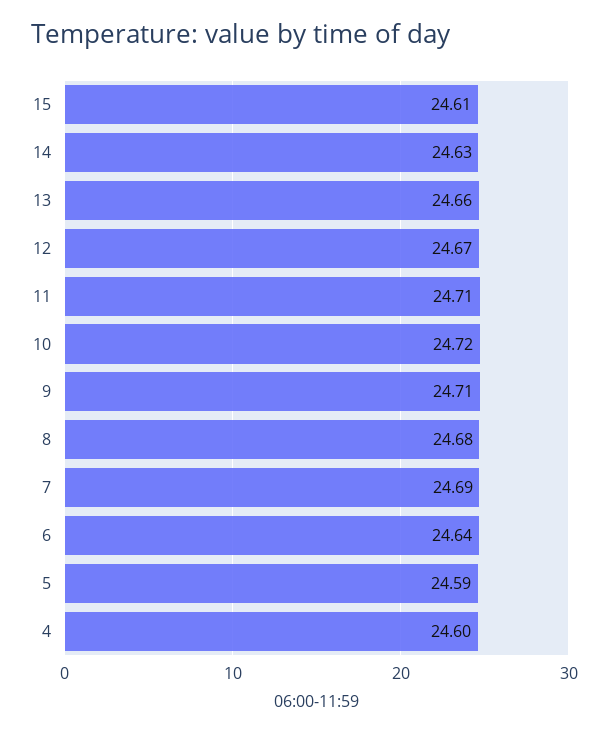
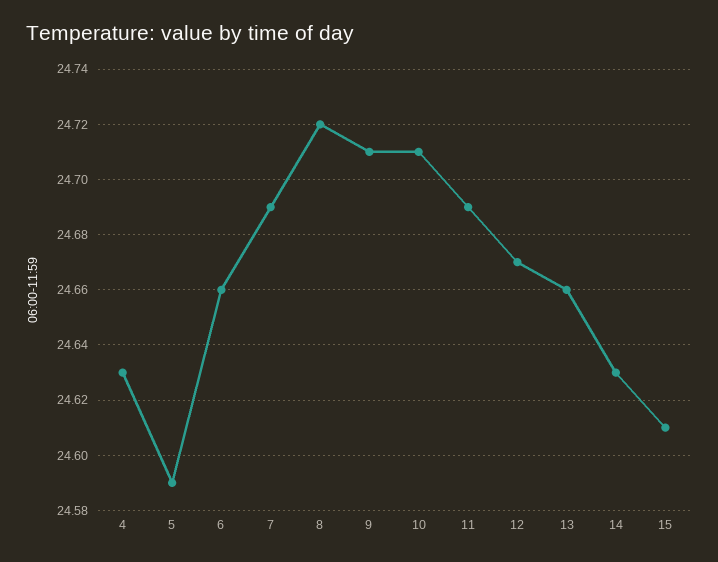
11: 24.71 -> 24.69
10: 24.72 -> 24.71
8: 24.68 -> 24.72
6: 24.64 -> 24.66
4: 24.6 -> 24.63

